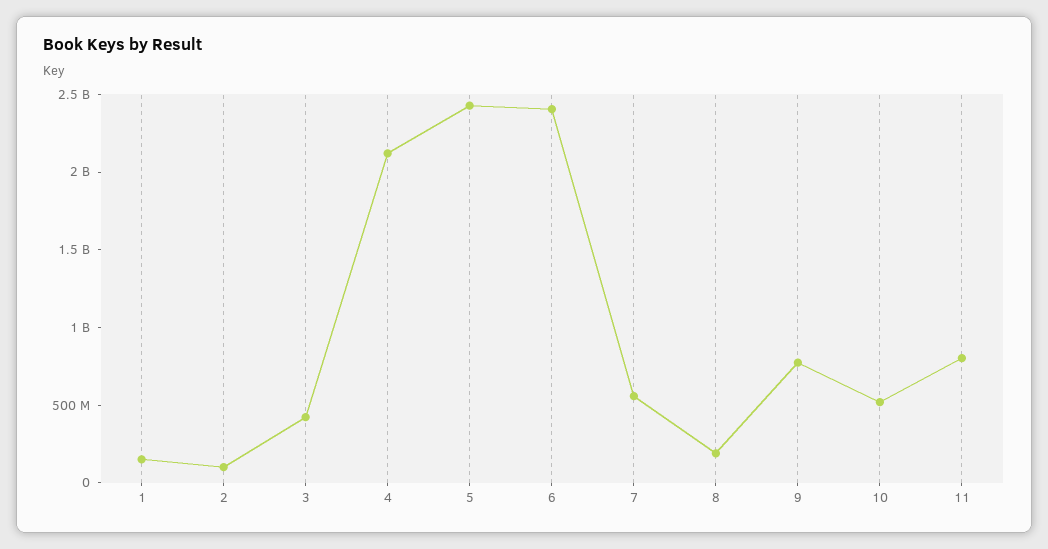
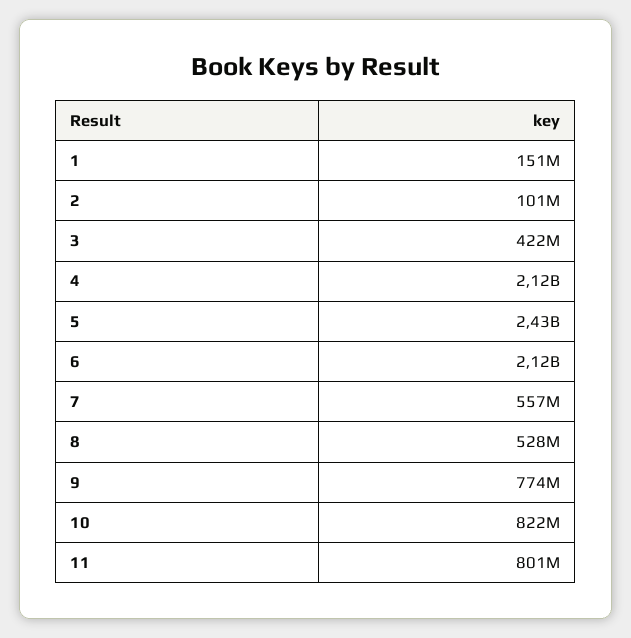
6: 2400000000 -> 2120000000
8: 200000000 -> 528000000
10: 500000000 -> 822000000

